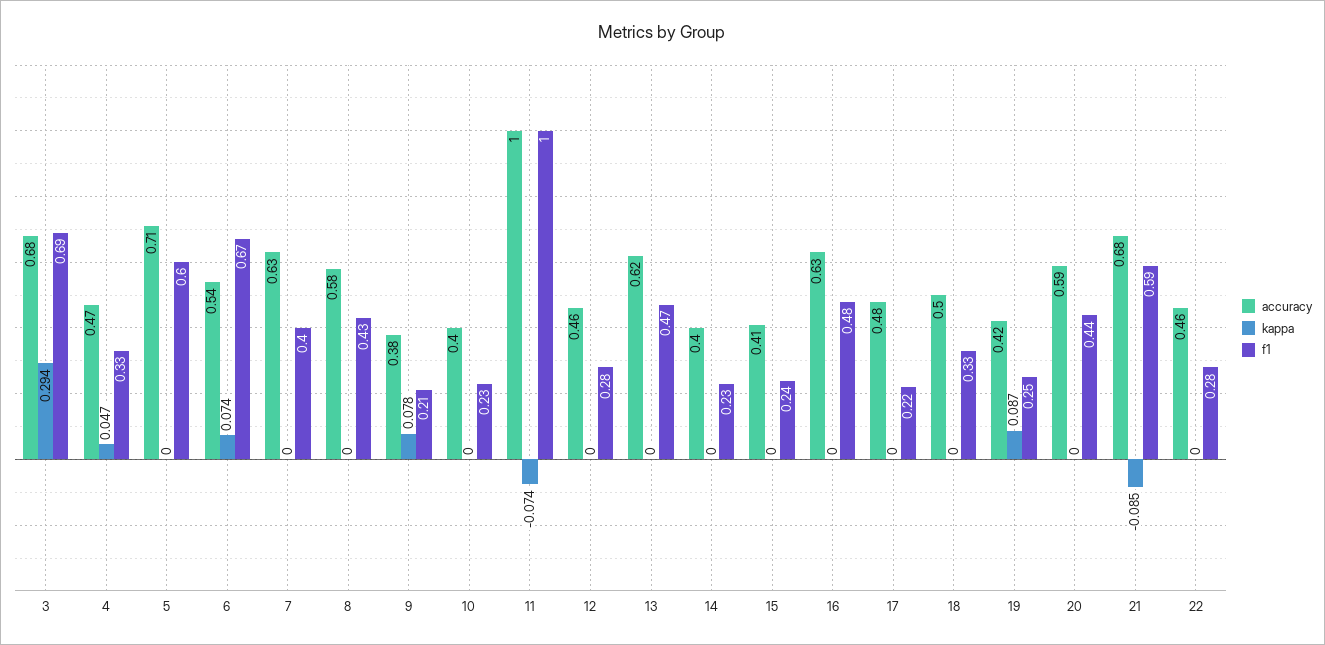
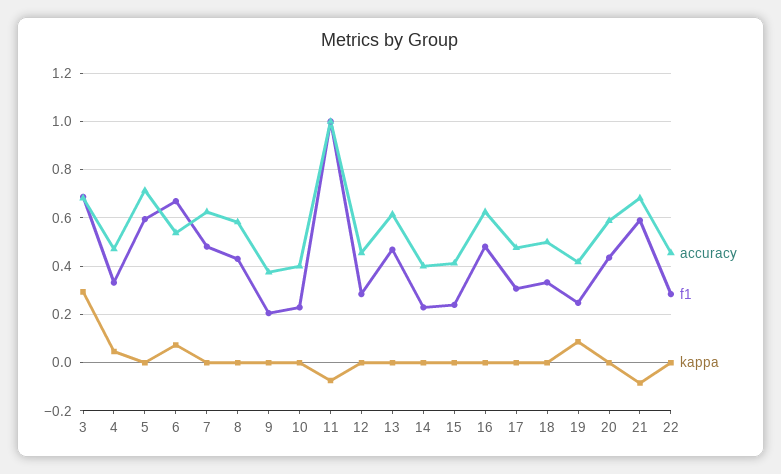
f1, 7: 0.4 -> 0.475
kappa, 9: 0.078 -> 0
f1, 17: 0.22 -> 0.3

